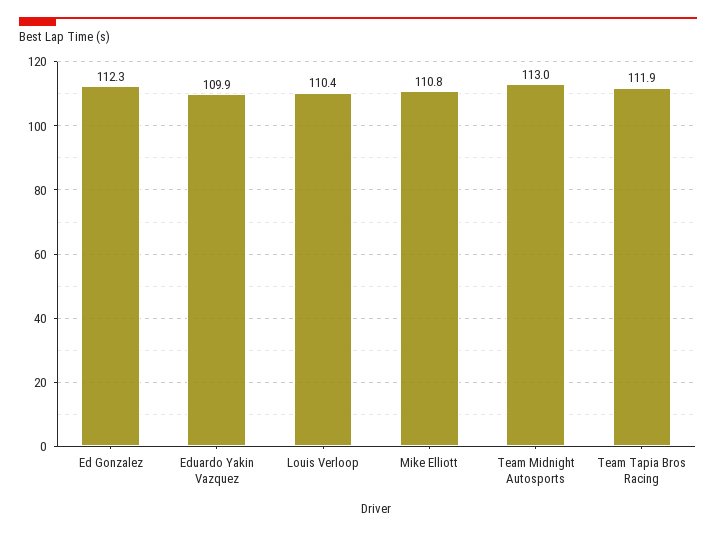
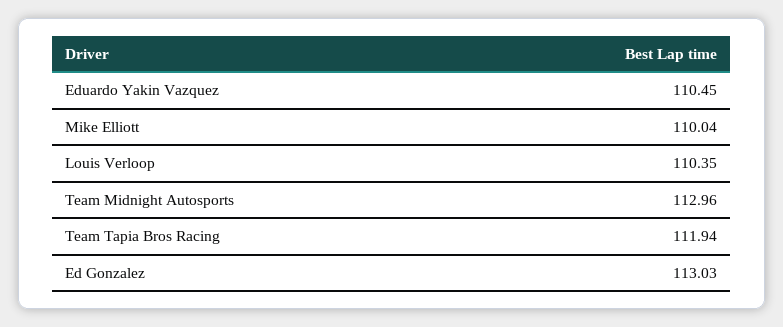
Ed Gonzalez: 112.3 -> 113.03
Eduardo Yakin Vazquez: 109.9 -> 110.45
Mike Elliott: 110.8 -> 110.04

